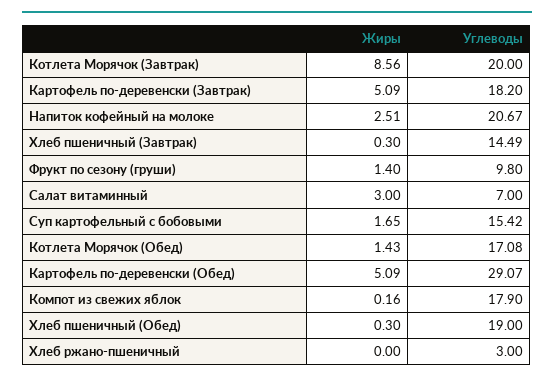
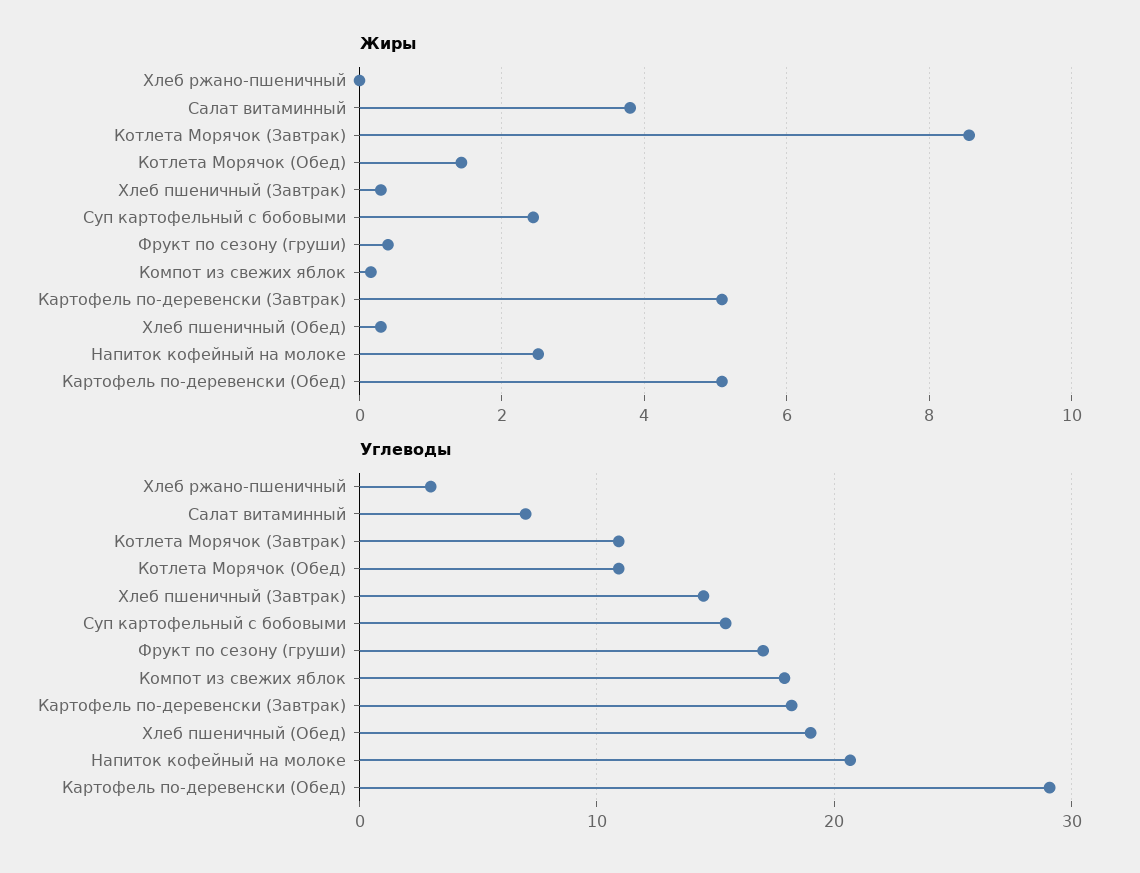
Углеводы, Котлета Морячок (Завтрак): 20 -> 11
Жиры, Фрукт по сезону (груши): 1.4 -> 0.4
Углеводы, Фрукт по сезону (груши): 9.8 -> 17
Жиры, Салат витаминный: 3 -> 3.8
Жиры, Суп картофельный с бобовыми: 1.65 -> 2.4
Углеводы, Котлета Морячок (Обед): 17.08 -> 11

